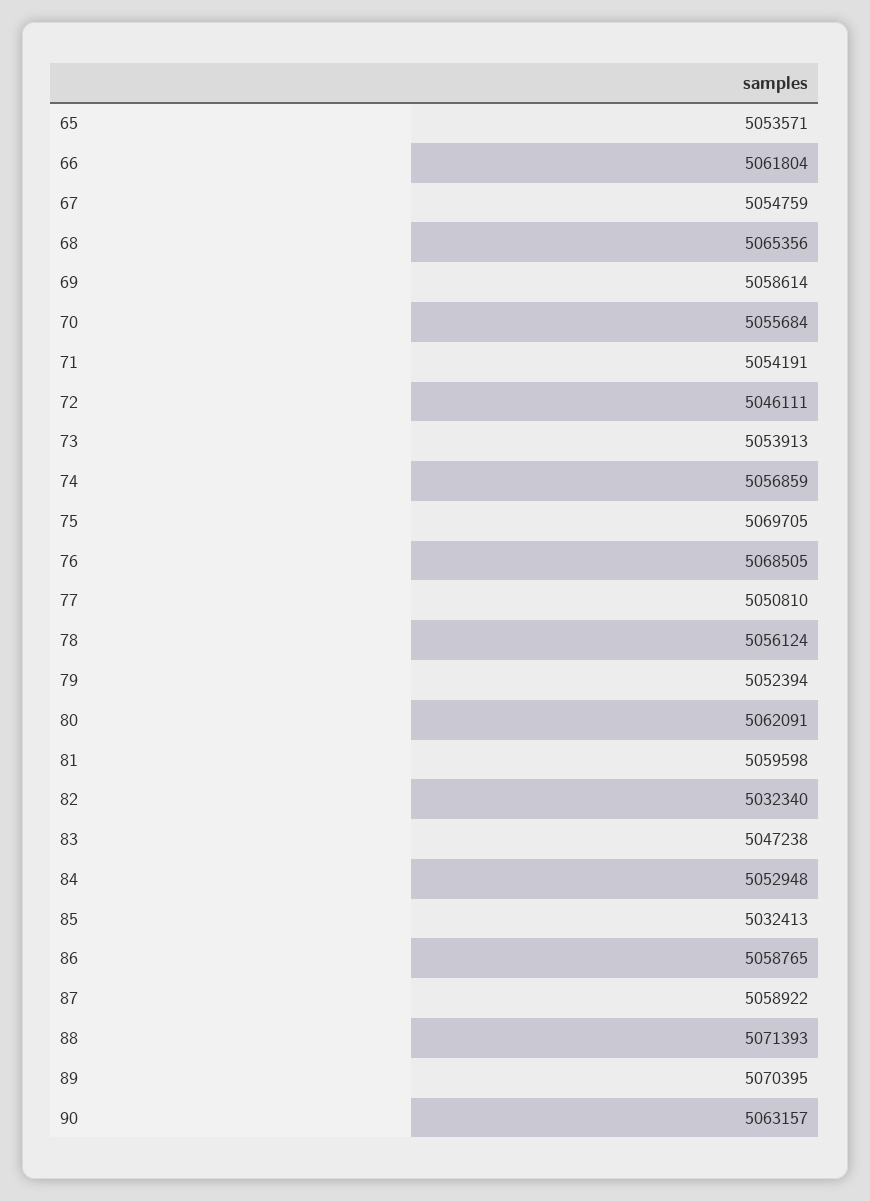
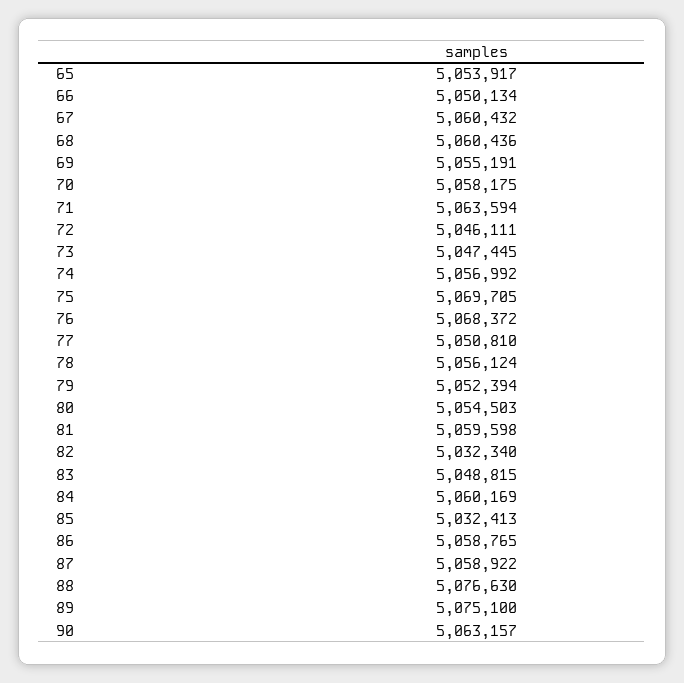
65: 5053571 -> 5053917
66: 5061804 -> 5050134
67: 5054759 -> 5060432
68: 5065356 -> 5060436
69: 5058614 -> 5055191
70: 5055684 -> 5058175
71: 5054191 -> 5063594
73: 5053913 -> 5047445
74: 5056859 -> 5056992
76: 5068505 -> 5068372
80: 5062091 -> 5054503
83: 5047238 -> 5048815
84: 5052948 -> 5060169
88: 5071393 -> 5076630
89: 5070395 -> 5075100

